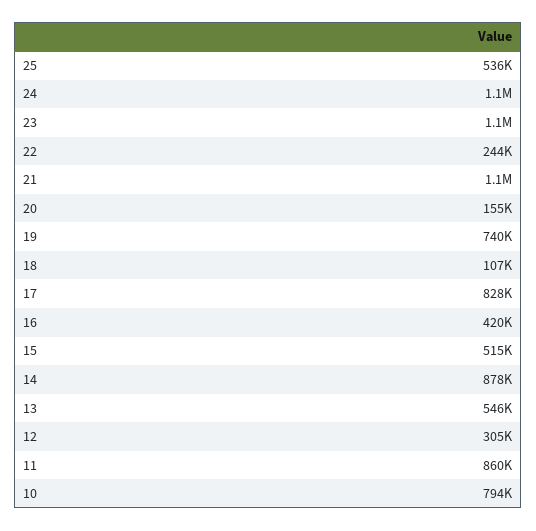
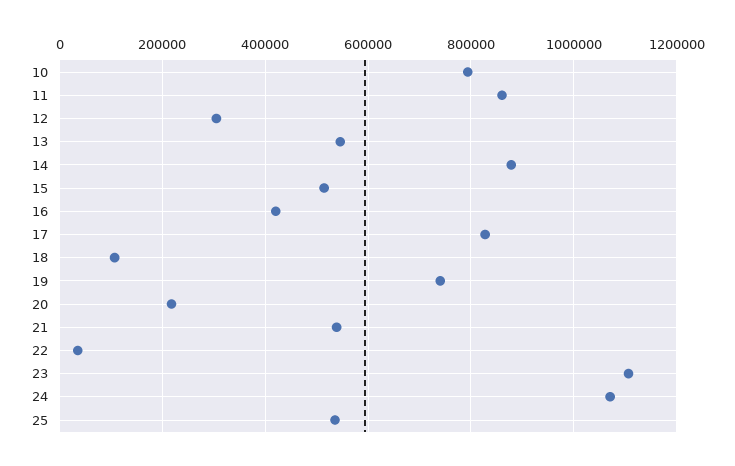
22: 244000 -> 40000
21: 1100000 -> 540000
20: 155000 -> 220000

